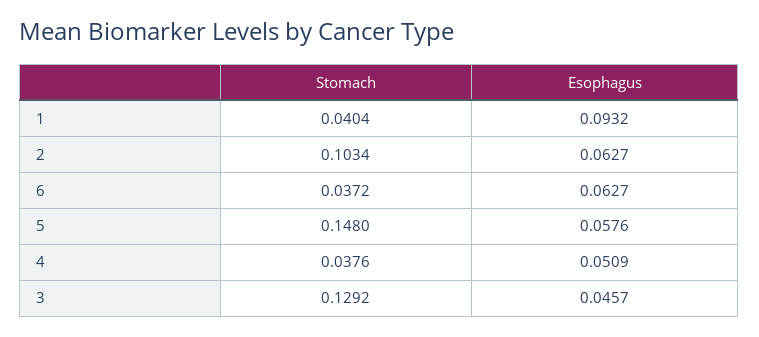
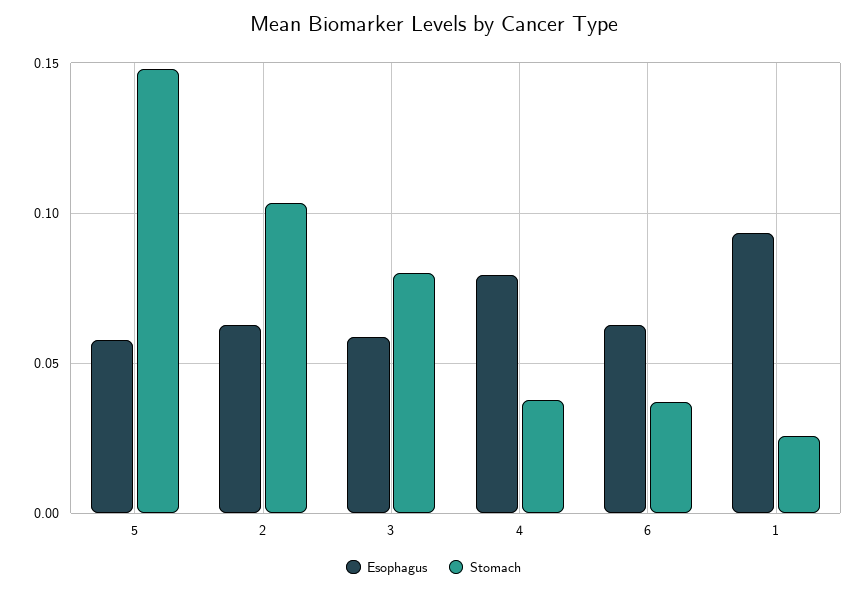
Stomach, 1: 0.0404 -> 0.025
Esophagus, 4: 0.0509 -> 0.08
Stomach, 3: 0.1292 -> 0.08
Esophagus, 3: 0.0457 -> 0.06

